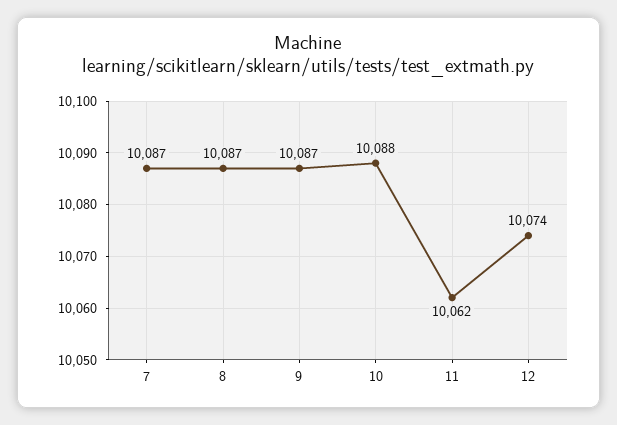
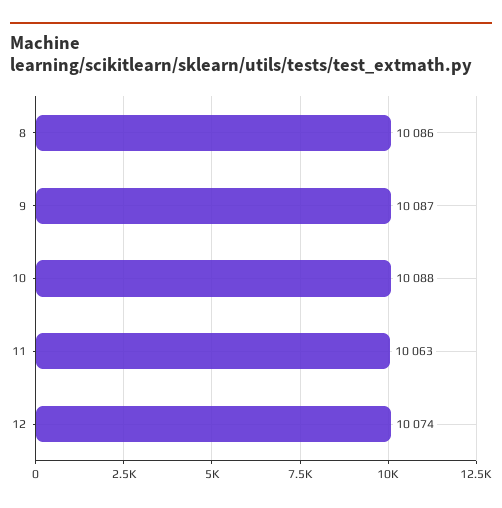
7: 10087 -> none
8: 10087 -> 10086
11: 10062 -> 10063

